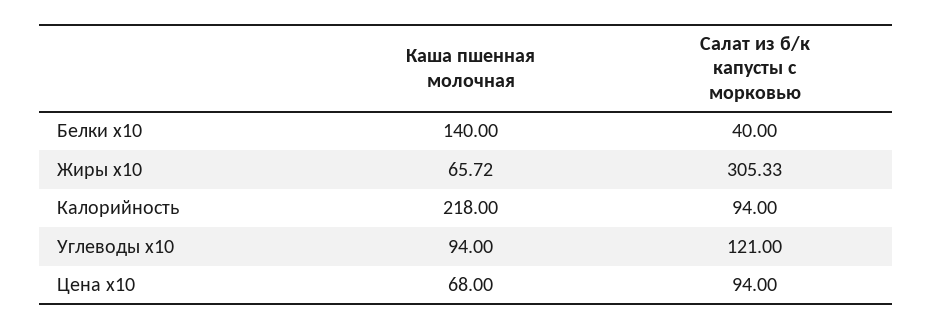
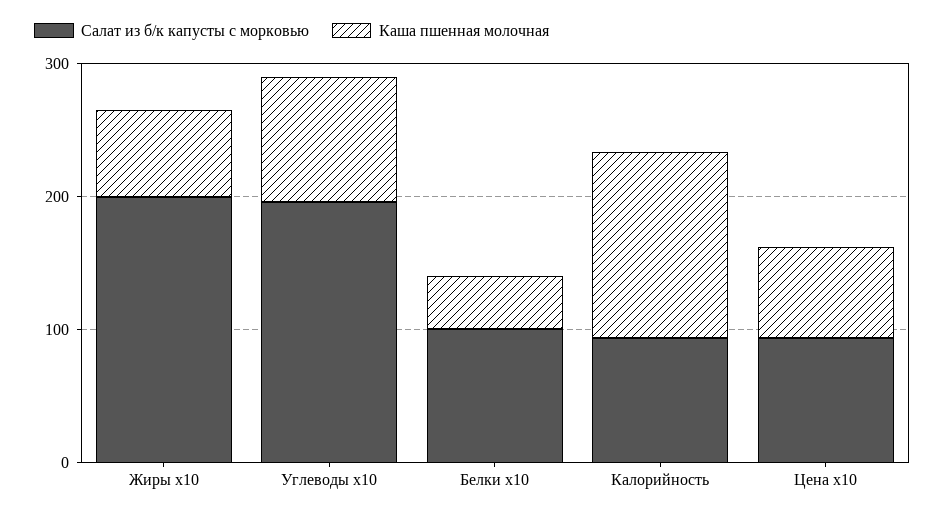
Каша пшенная молочная, Белки x10: 140 -> 40
Салат из б/к капусты с морковью, Белки x10: 40 -> 100
Салат из б/к капусты с морковью, Жиры x10: 305.33 -> 200
Каша пшенная молочная, Калорийность: 218 -> 140
Салат из б/к капусты с морковью, Углеводы x10: 121 -> 200

